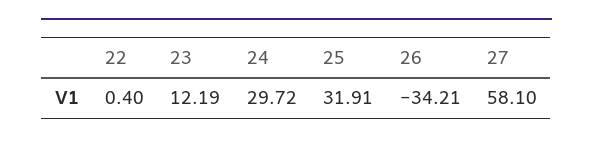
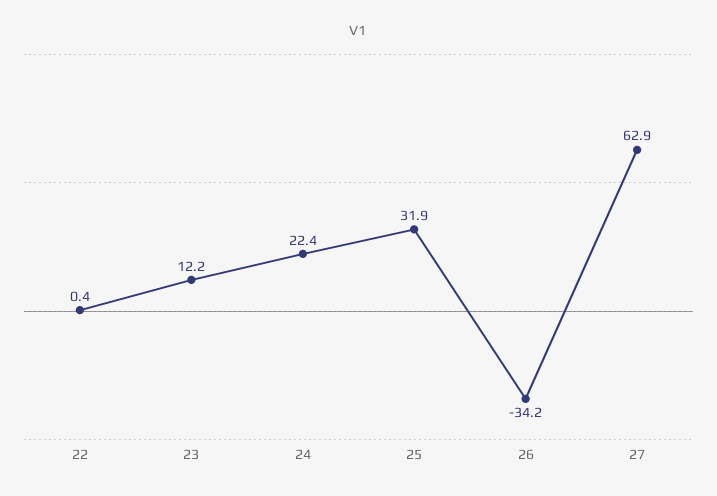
24: 29.72 -> 22.4
27: 58.1 -> 62.9

